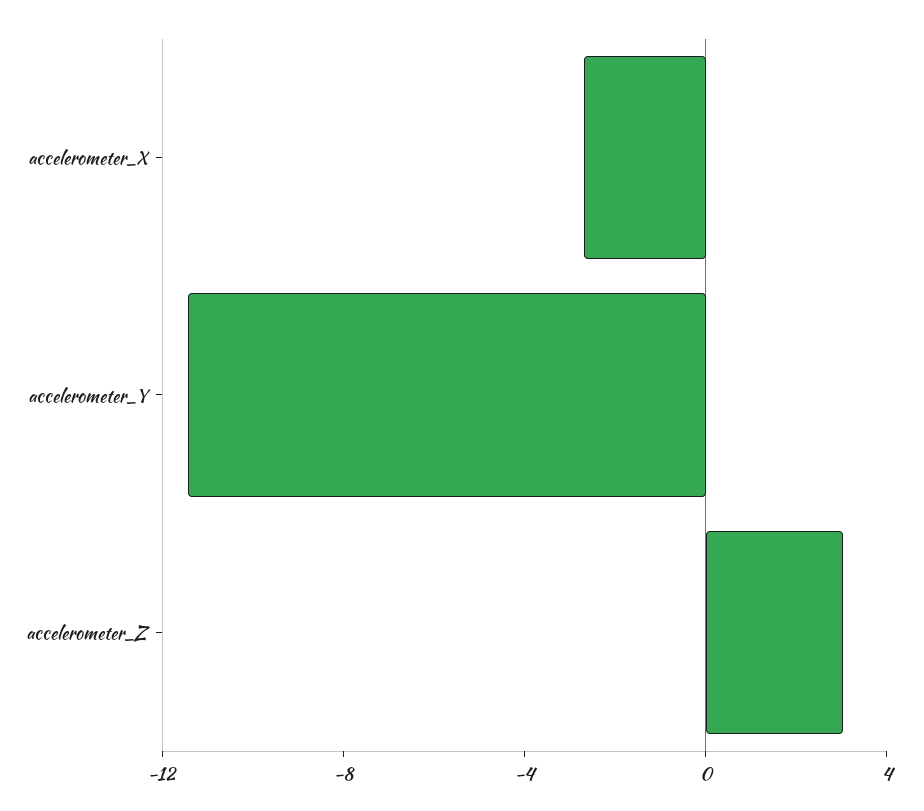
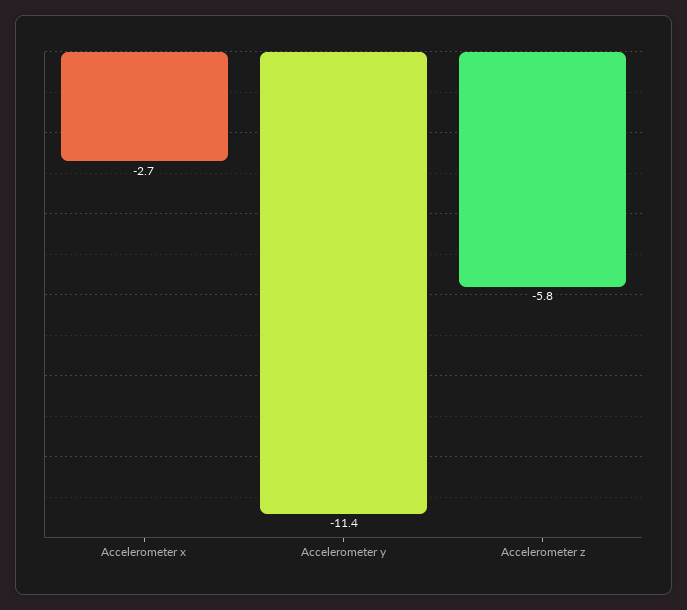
accelerometer_Z: 3 -> -5.8

